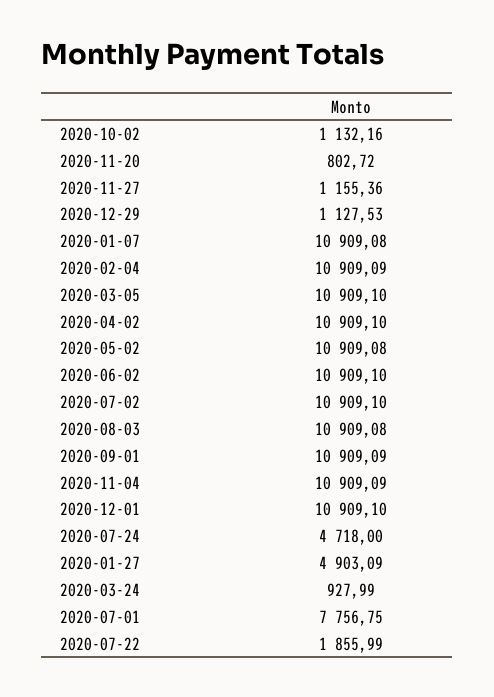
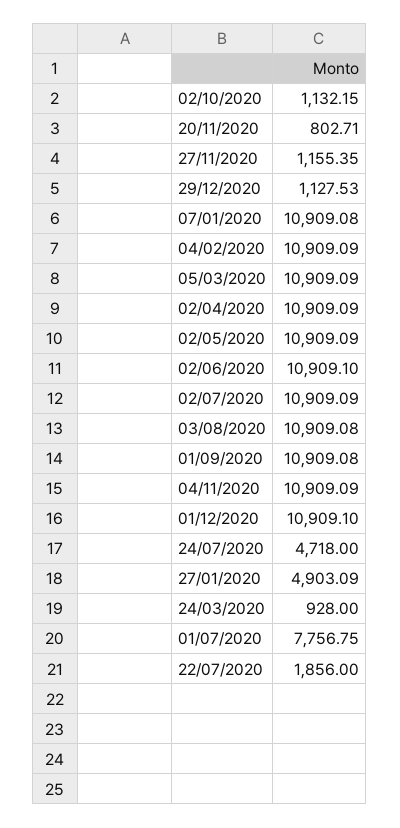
2020-10-02: 1132.16 -> 1132.15
2020-11-20: 802.72 -> 802.71
2020-11-27: 1155.36 -> 1155.35
2020-03-05: 10909.1 -> 10909.09
2020-04-02: 10909.1 -> 10909.09
2020-05-02: 10909.08 -> 10909.09
2020-07-02: 10909.1 -> 10909.09
2020-09-01: 10909.09 -> 10909.08
2020-03-24: 927.99 -> 928
2020-07-22: 1855.99 -> 1856

